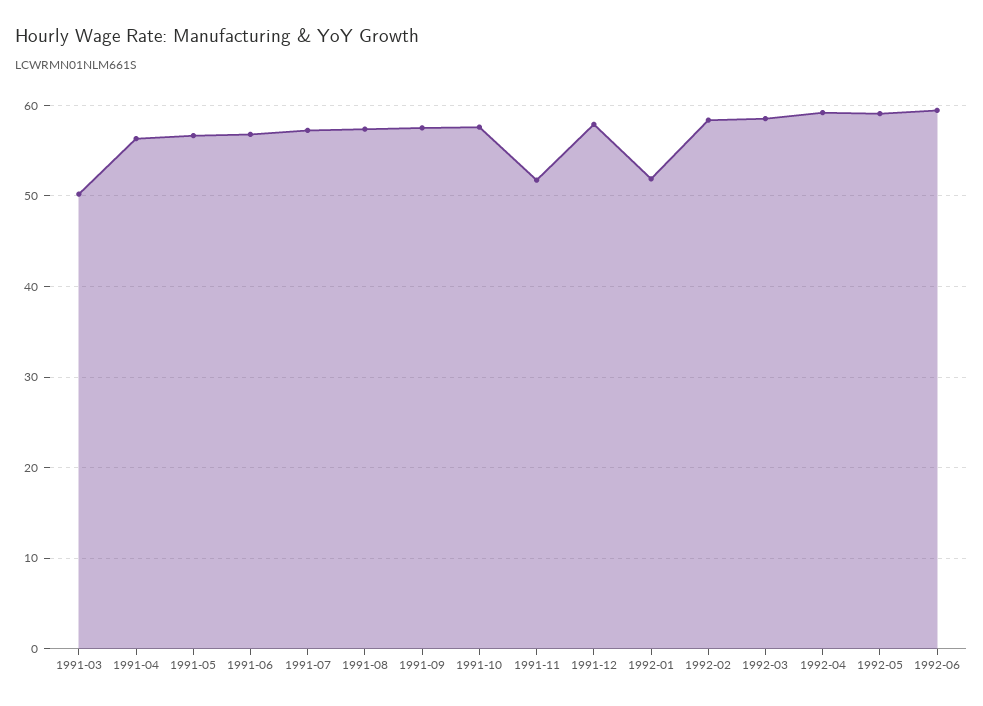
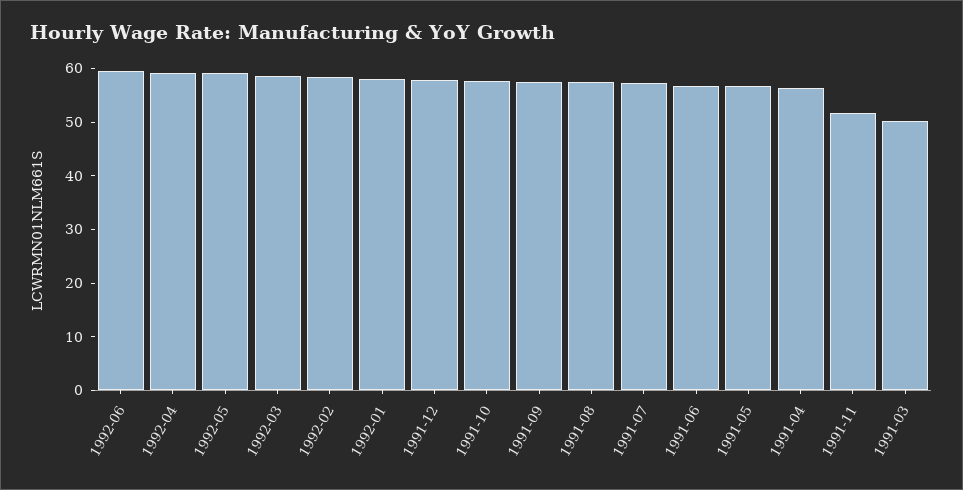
1992-01: 52 -> 58

